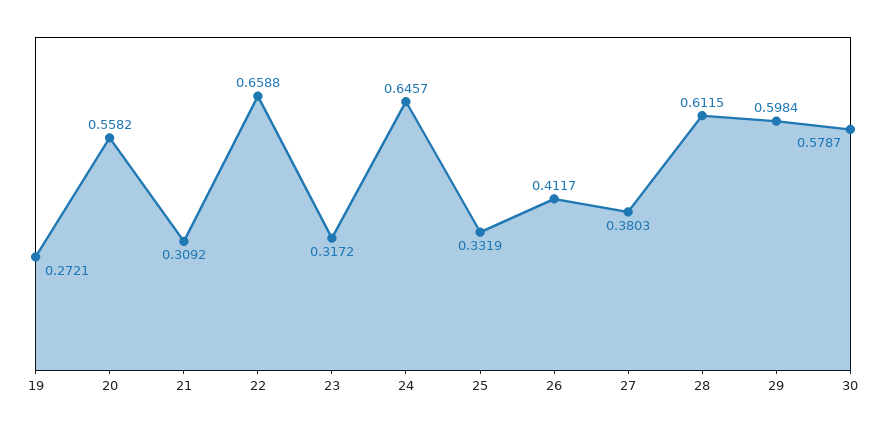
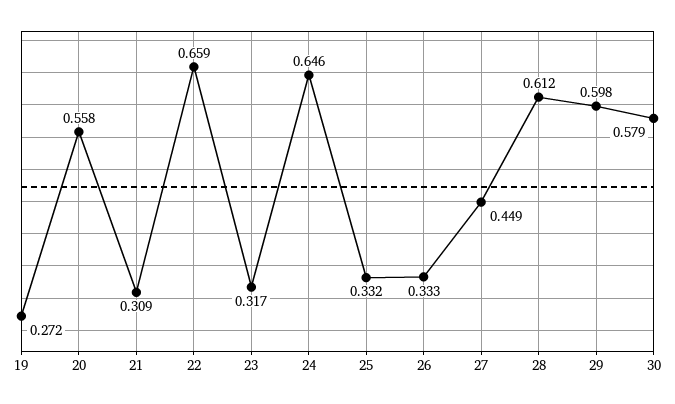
26: 0.4117 -> 0.333
27: 0.3803 -> 0.449

